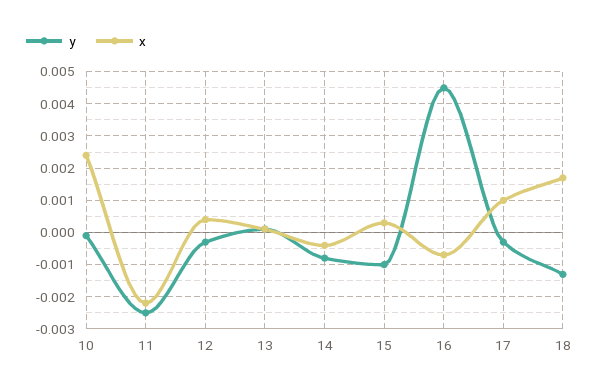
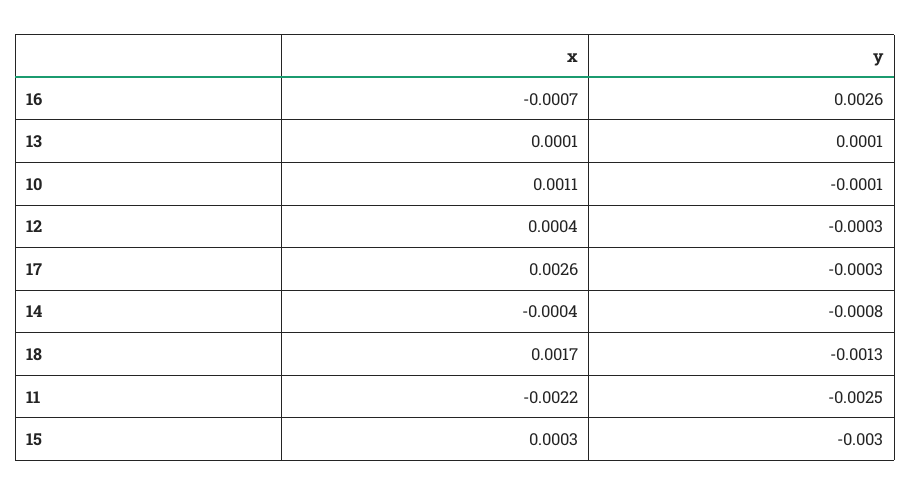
x, 10: 0.0025 -> 0.0011
y, 15: -0.001 -> -0.003
y, 16: 0.0045 -> 0.0026
x, 17: 0.001 -> 0.0026

